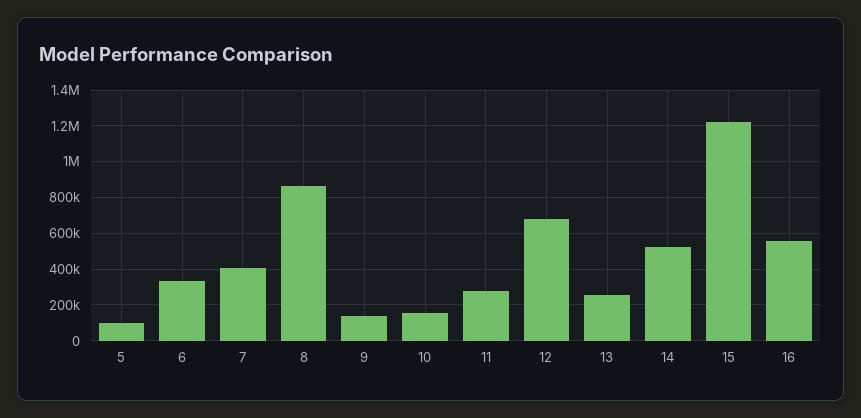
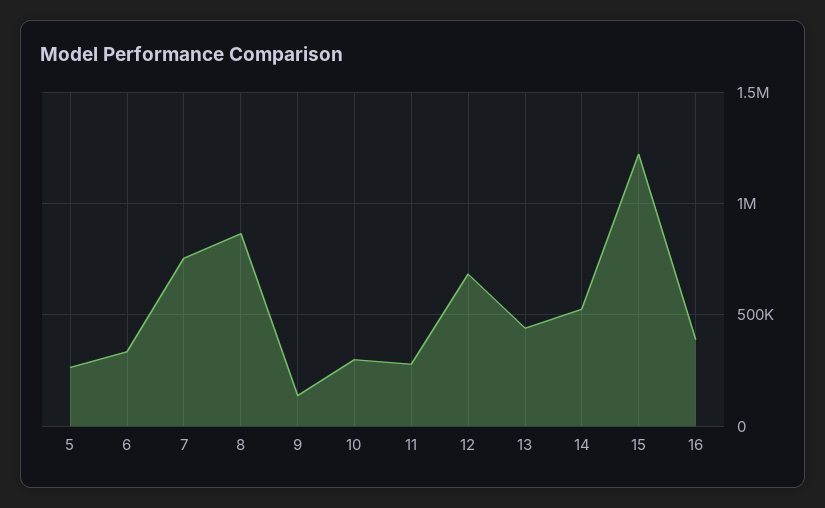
5: 100000 -> 250000
7: 400000 -> 750000
10: 150000 -> 300000
13: 250000 -> 450000
16: 550000 -> 400000

